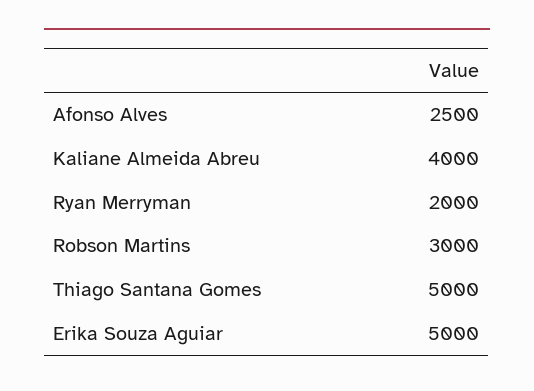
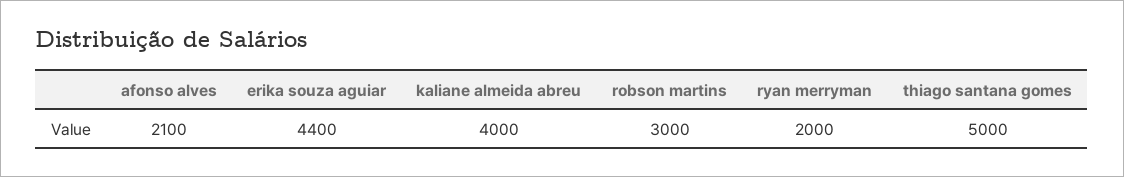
Afonso Alves: 2500 -> 2100
Erika Souza Aguiar: 5000 -> 4400

